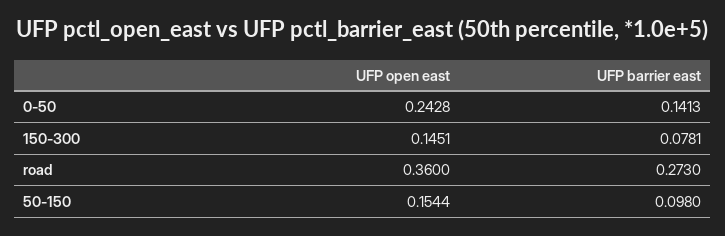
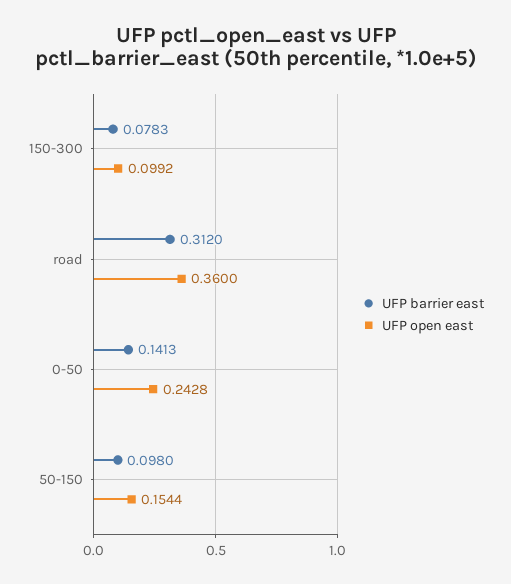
UFP open east, 150-300: 0.1451 -> 0.0992
UFP barrier east, 150-300: 0.0781 -> 0.0783
UFP barrier east, road: 0.273 -> 0.312

